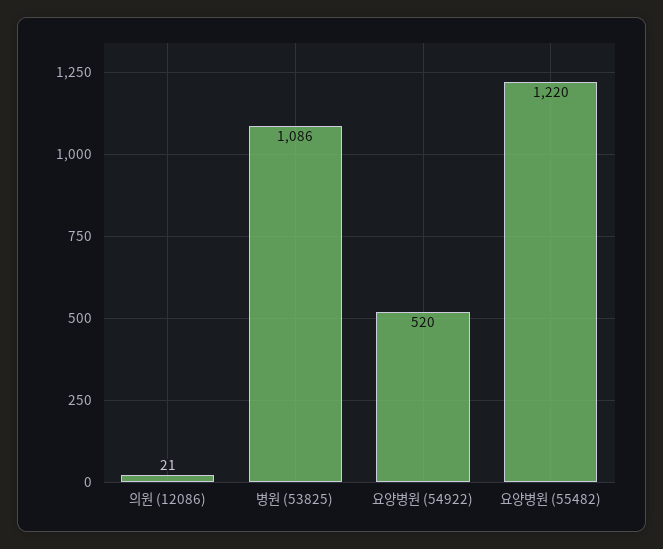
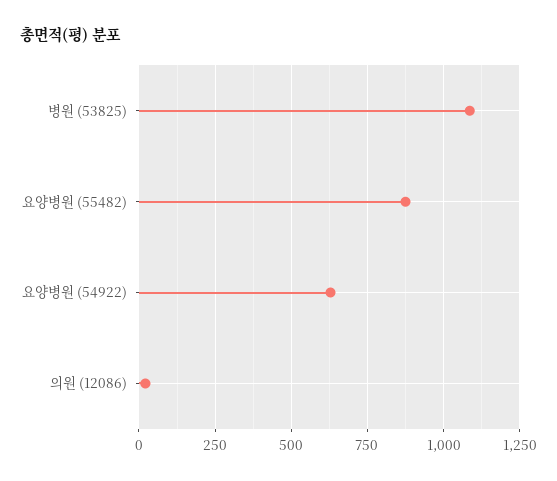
요양병원 (54922): 520 -> 625
요양병원 (55482): 1220 -> 875

